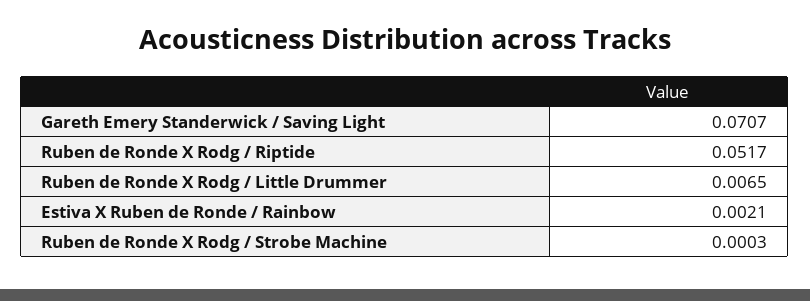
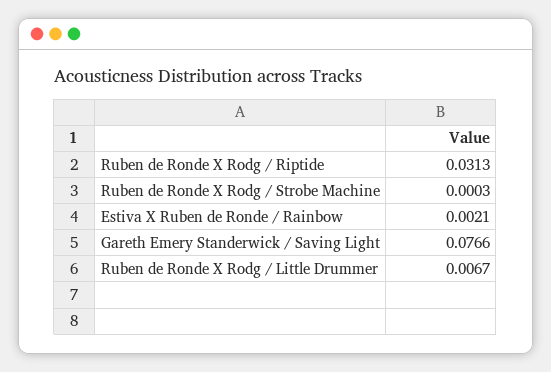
Gareth Emery Standerwick / Saving Light: 0.0707 -> 0.0766
Ruben de Ronde X Rodg / Riptide: 0.0517 -> 0.0313
Ruben de Ronde X Rodg / Little Drummer: 0.0065 -> 0.0067

